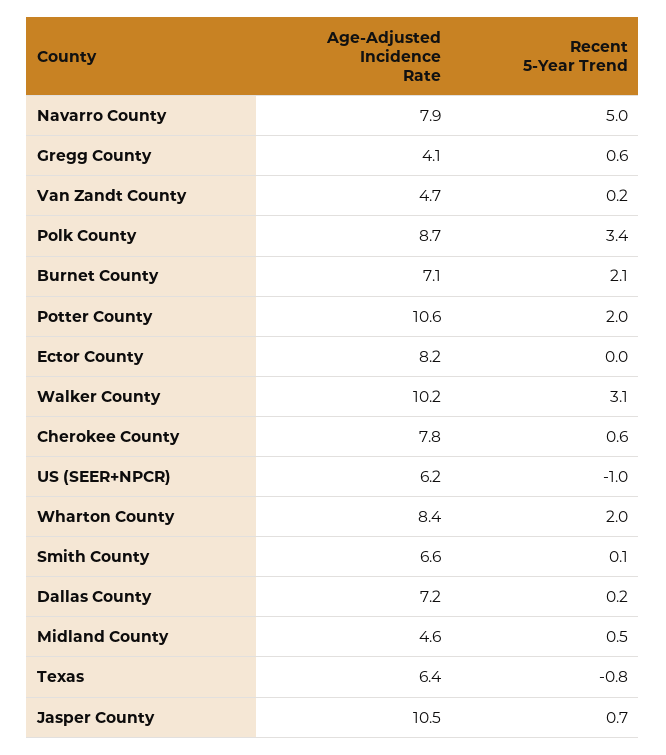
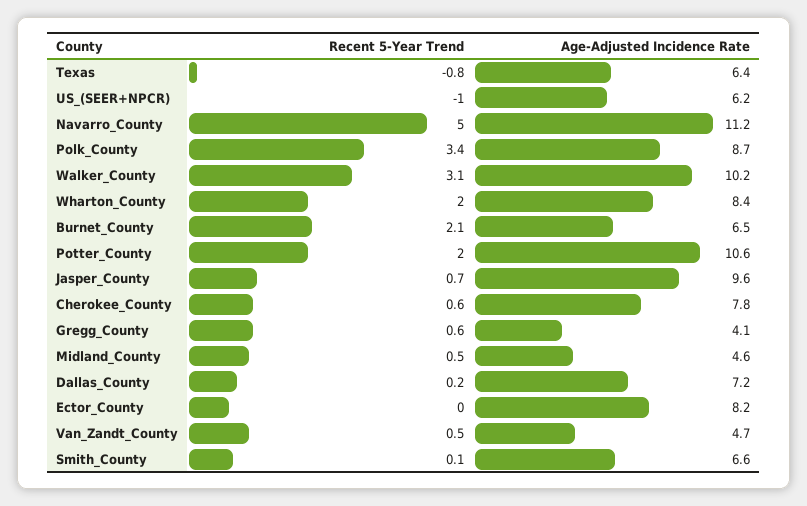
Age-Adjusted Incidence Rate, Navarro County: 7.9 -> 11.2
Recent 5-Year Trend, Van Zandt County: 0.2 -> 0.5
Age-Adjusted Incidence Rate, Burnet County: 7.1 -> 6.5
Age-Adjusted Incidence Rate, Jasper County: 10.5 -> 9.6

